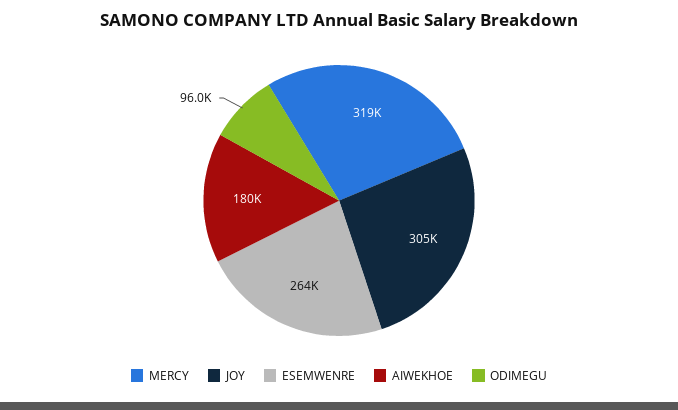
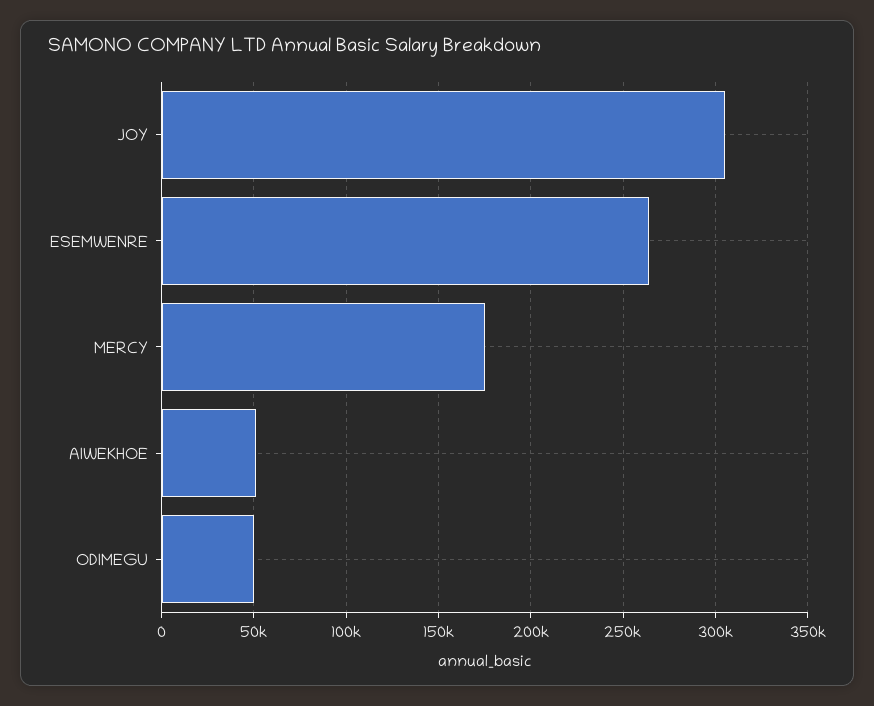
MERCY: 319000 -> 175000
AIWEKHOE: 180000 -> 50000
ODIMEGU: 96000 -> 50000

